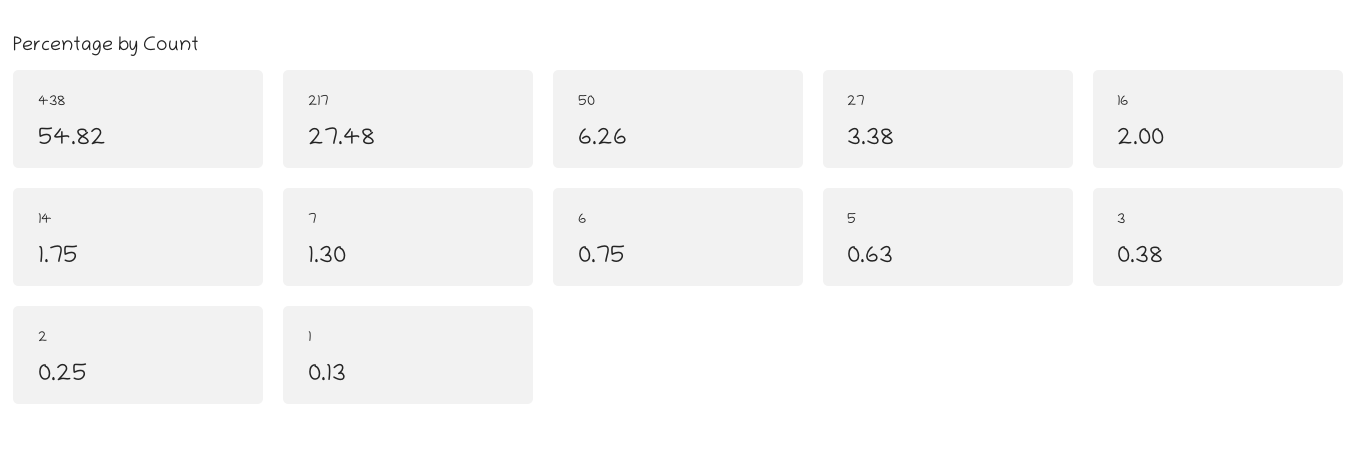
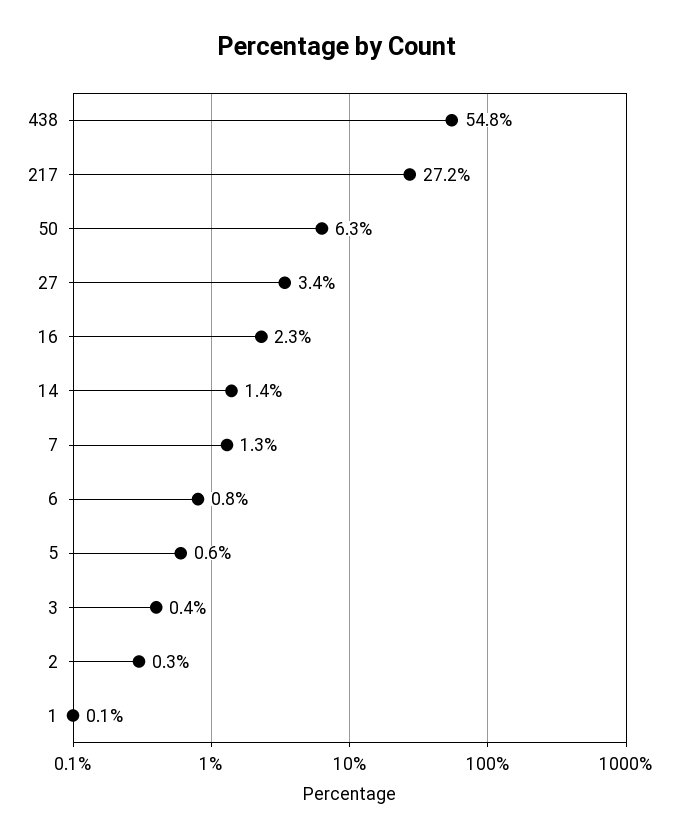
217: 27.48 -> 27.2
16: 2 -> 2.3
14: 1.75 -> 1.4

